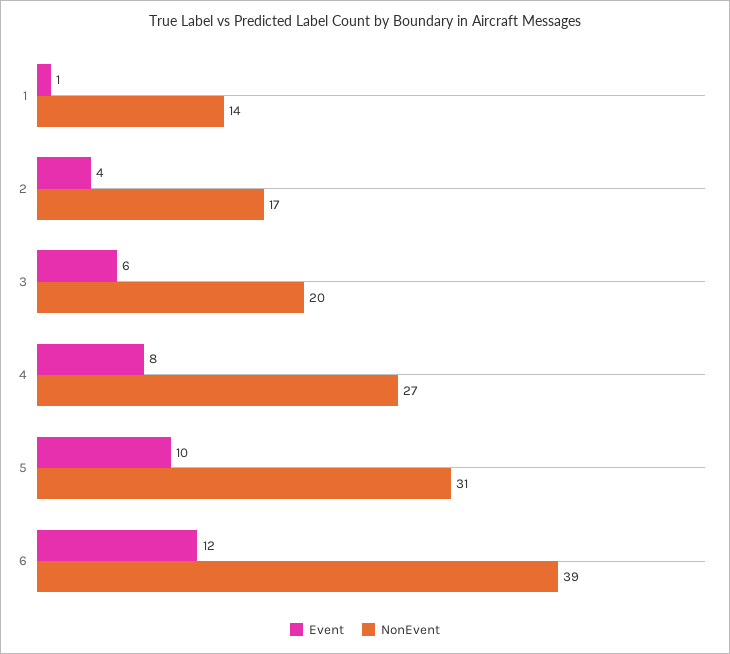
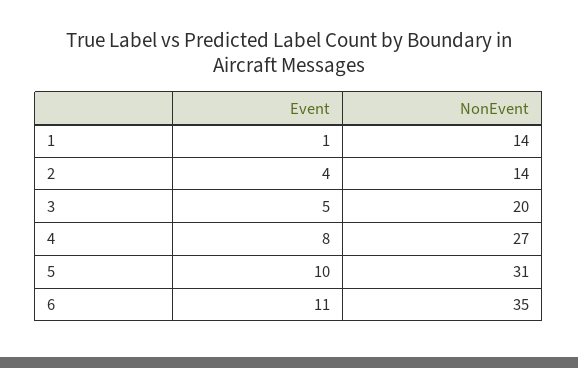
NonEvent, 2: 17 -> 14
Event, 3: 6 -> 5
Event, 6: 12 -> 11
NonEvent, 6: 39 -> 35

